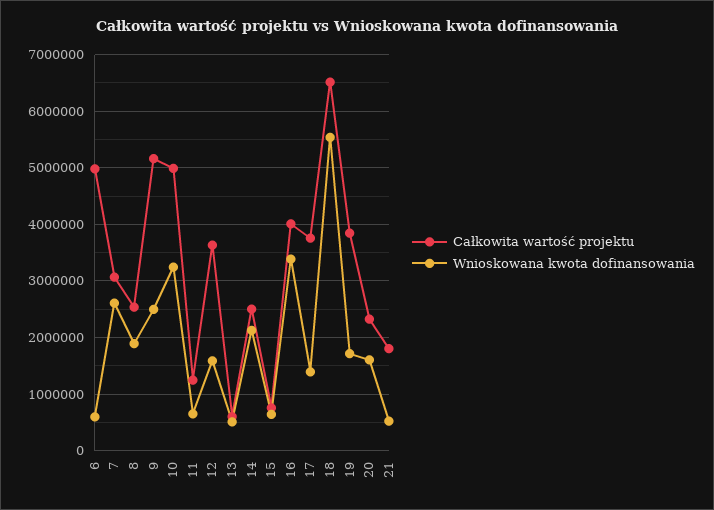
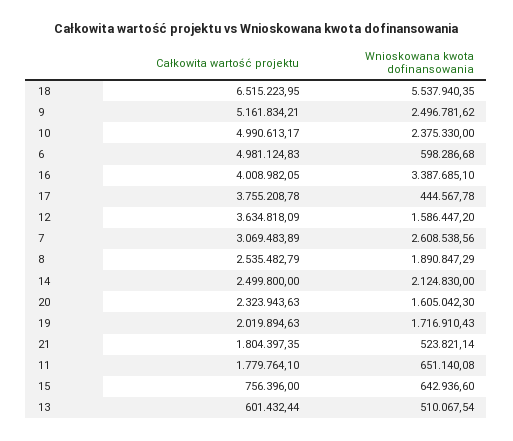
Wnioskowana kwota dofinansowania, 10: 3200000 -> 2375330
Całkowita wartość projektu, 11: 1200000 -> 1779764.1
Wnioskowana kwota dofinansowania, 17: 1400000 -> 444567.78
Całkowita wartość projektu, 19: 3800000 -> 2019894.63

